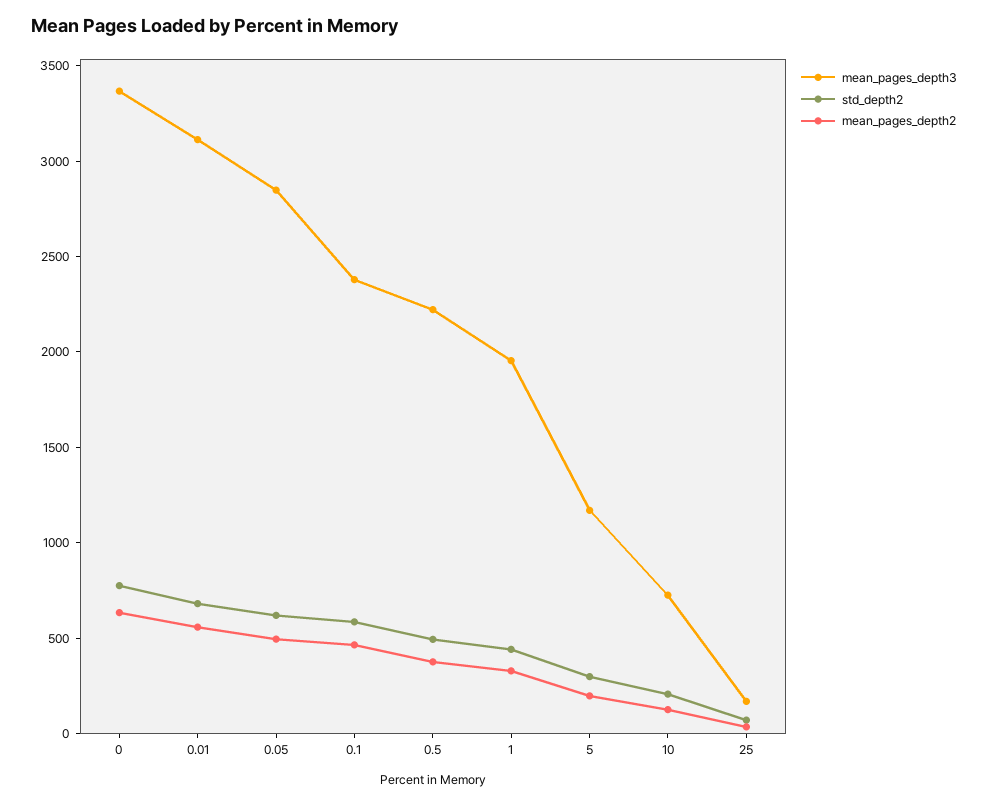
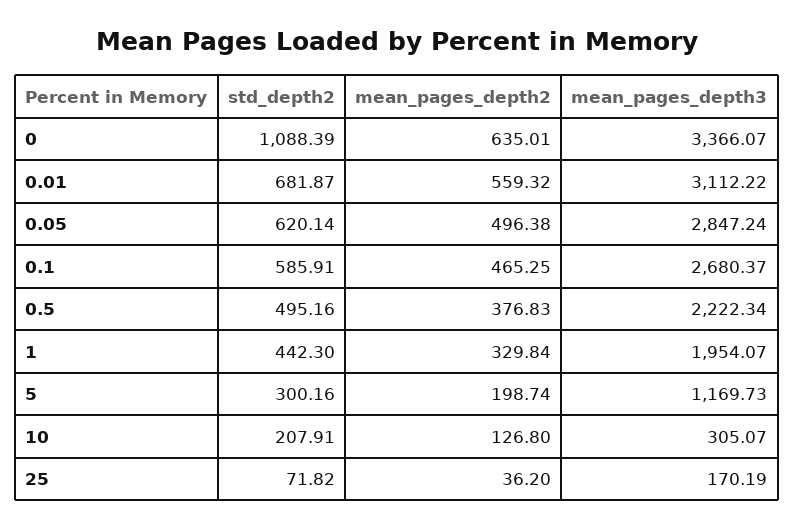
std_depth2, 0: 800 -> 1088.39
mean_pages_depth3, 0.1: 2400 -> 2680.37
mean_pages_depth3, 10: 700 -> 305.07

